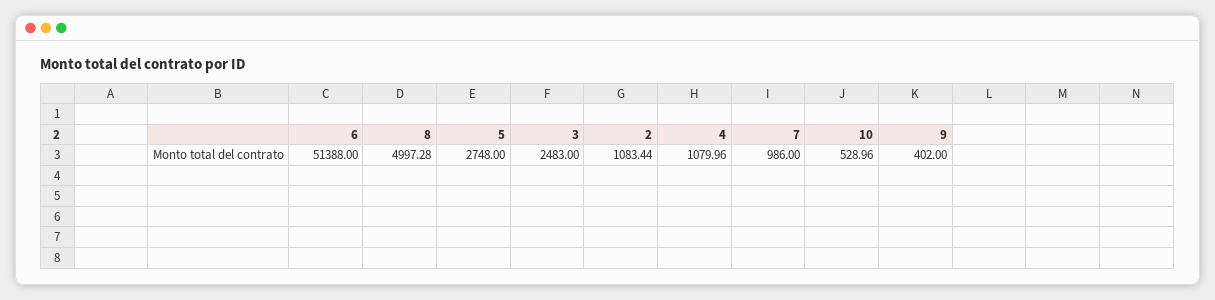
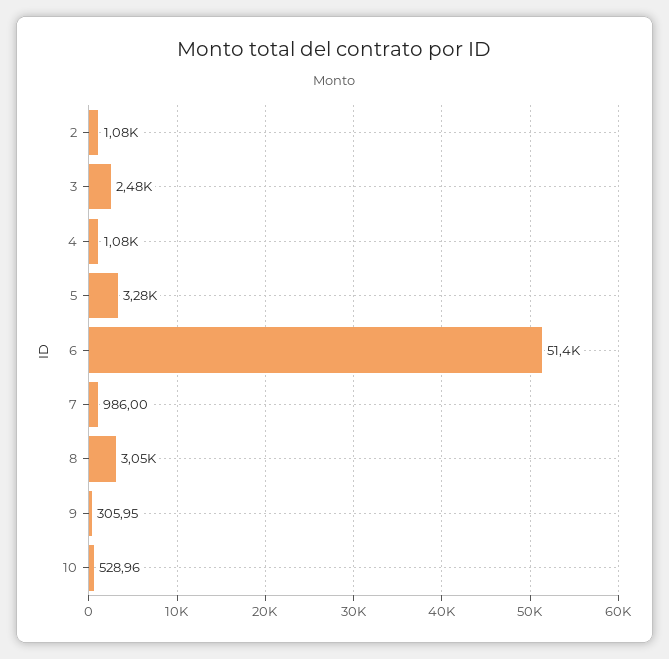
8: 4997.28 -> 3050
5: 2748 -> 3280
9: 402 -> 305.95

